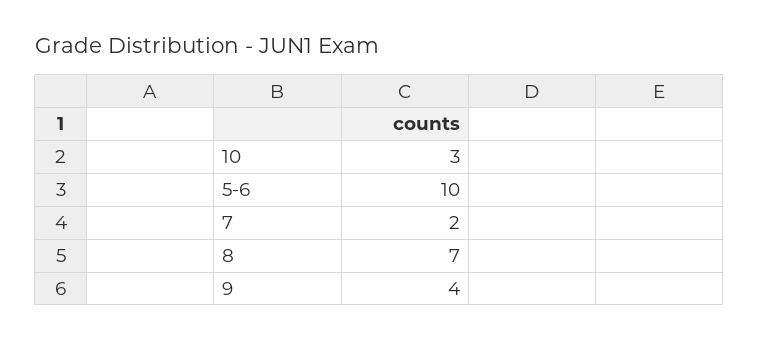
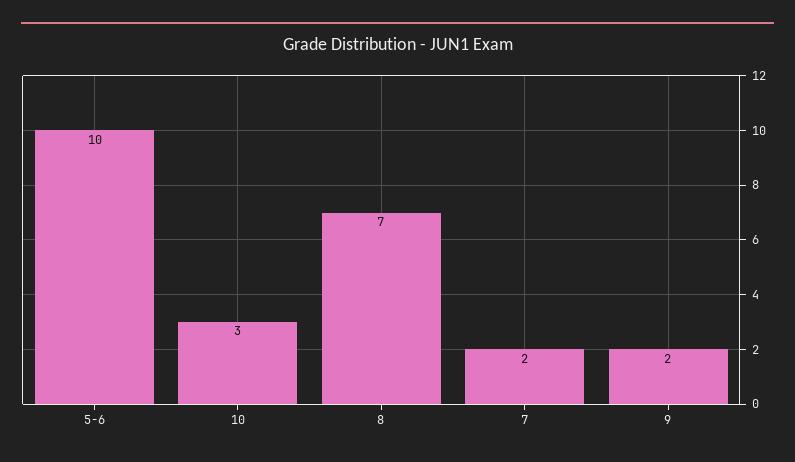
9: 4 -> 2

